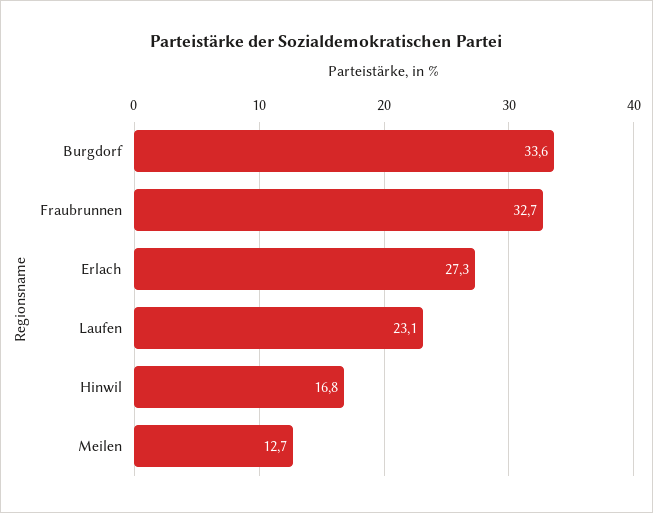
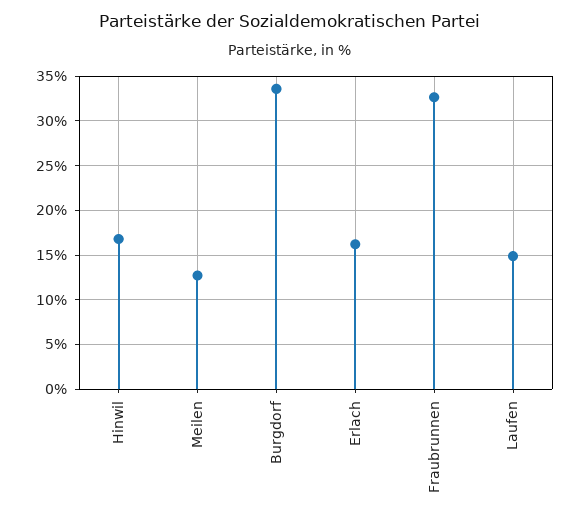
Erlach: 27.3 -> 16
Laufen: 23.1 -> 15

